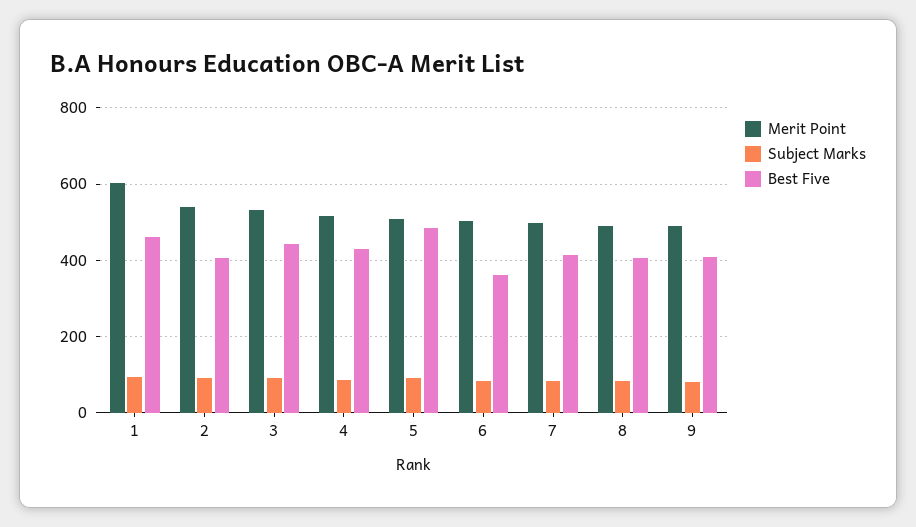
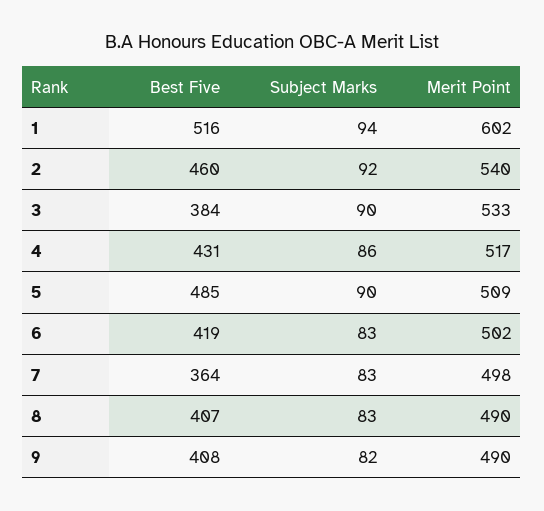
Best Five, 1: 460 -> 516
Best Five, 2: 400 -> 460
Best Five, 3: 440 -> 384
Best Five, 6: 360 -> 419
Best Five, 7: 420 -> 364

